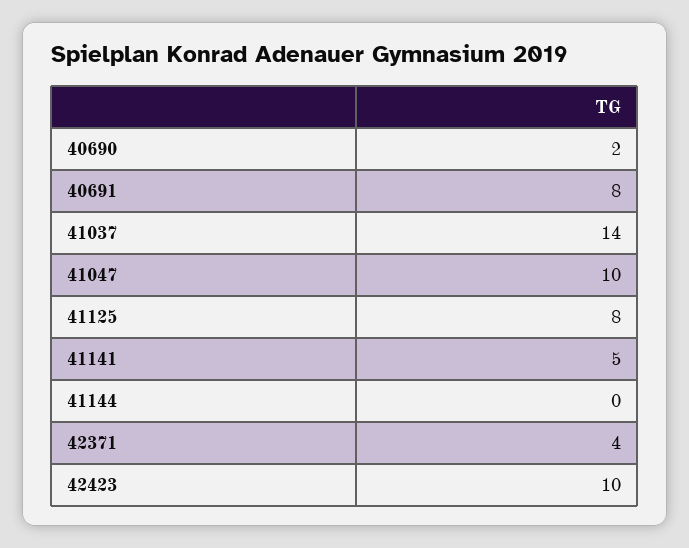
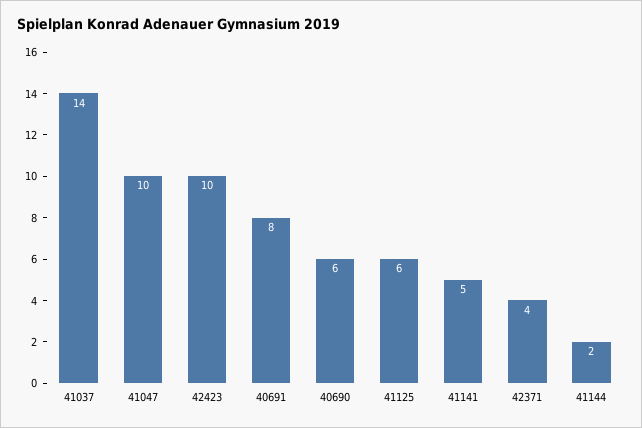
40690: 2 -> 6
41125: 8 -> 6
41144: 0 -> 2

